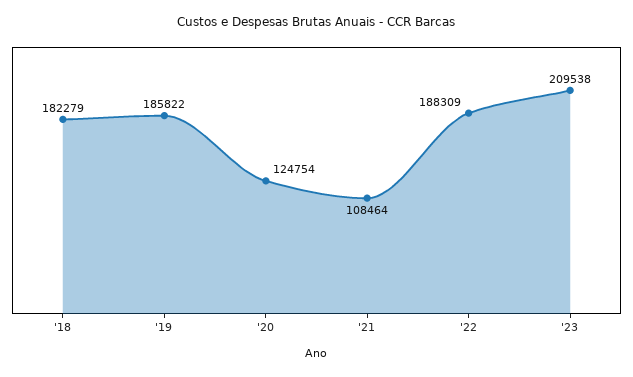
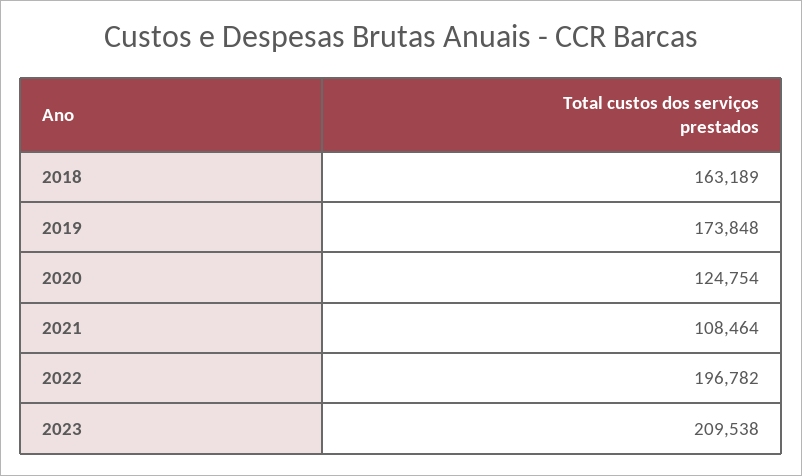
'18: 182279 -> 163189
'19: 185822 -> 173848
'22: 188309 -> 196782

